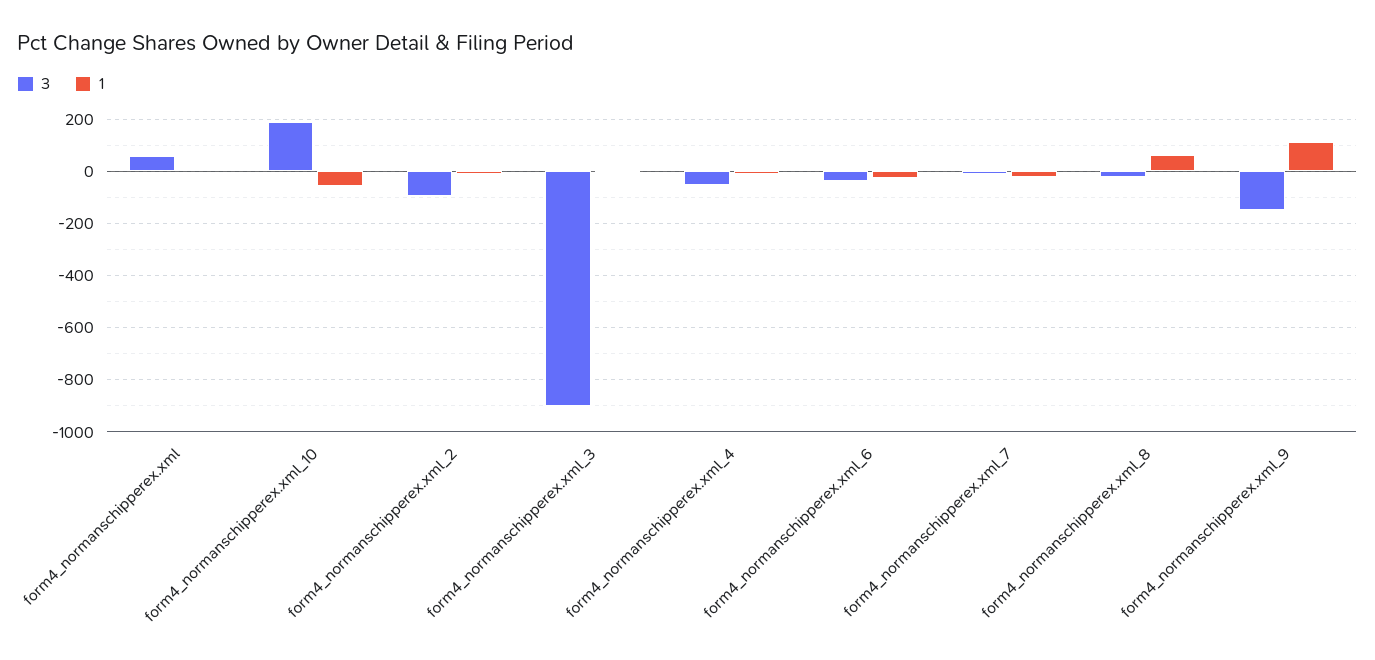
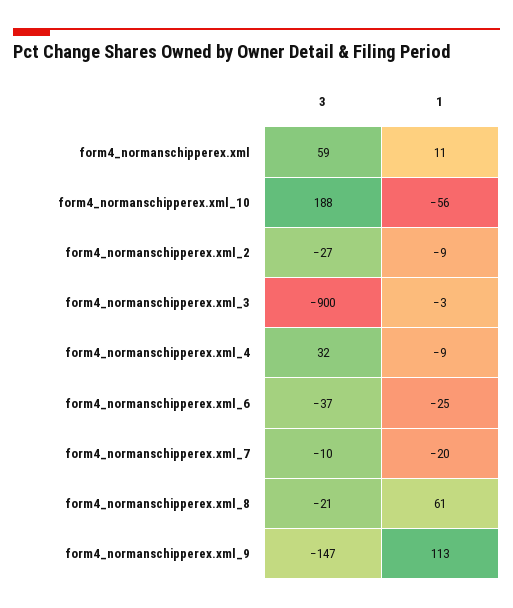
3, form4_normanschipperex.xml_2: -100 -> -27
3, form4_normanschipperex.xml_4: -50 -> 32

